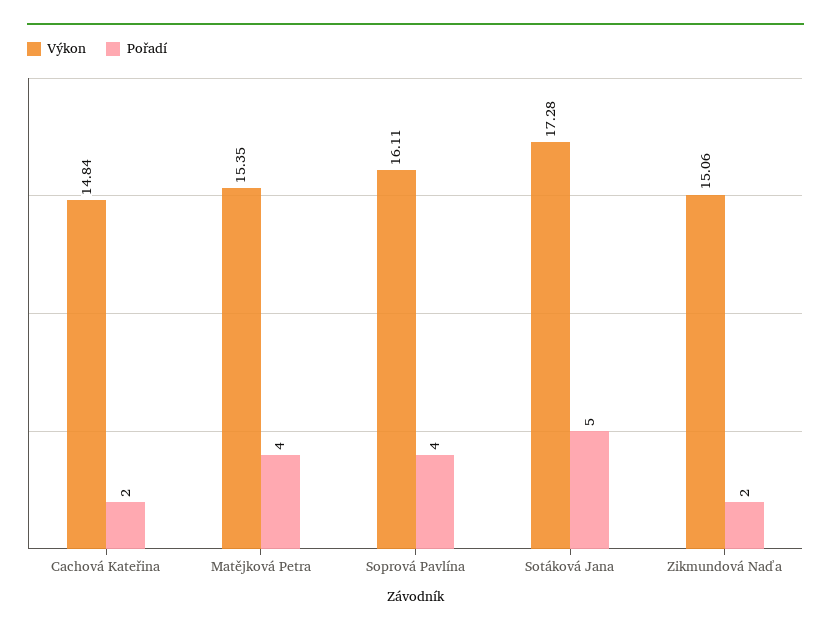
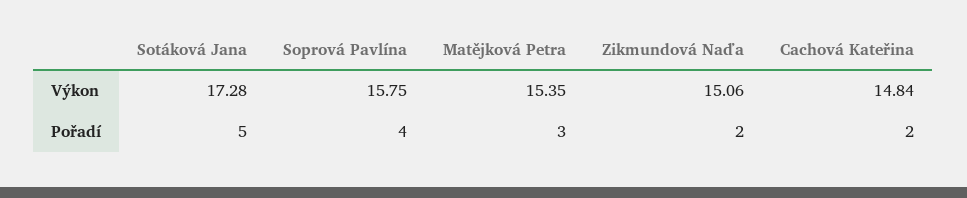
Pořadí, Matějková Petra: 4 -> 3
Výkon, Soprová Pavlína: 16.11 -> 15.75

